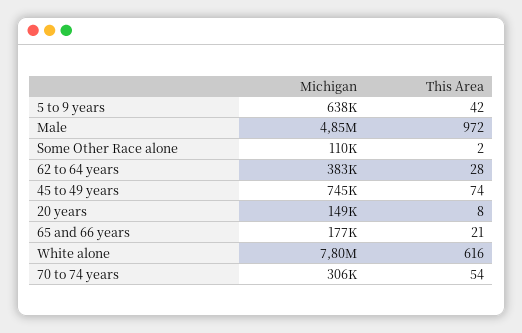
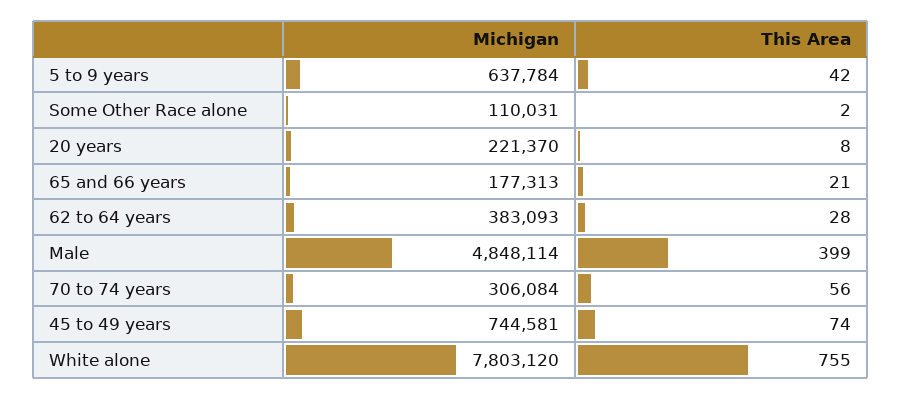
This Area, Male: 972 -> 399
Michigan, 20 years: 149000 -> 221370
This Area, White alone: 616 -> 755
This Area, 70 to 74 years: 54 -> 56

